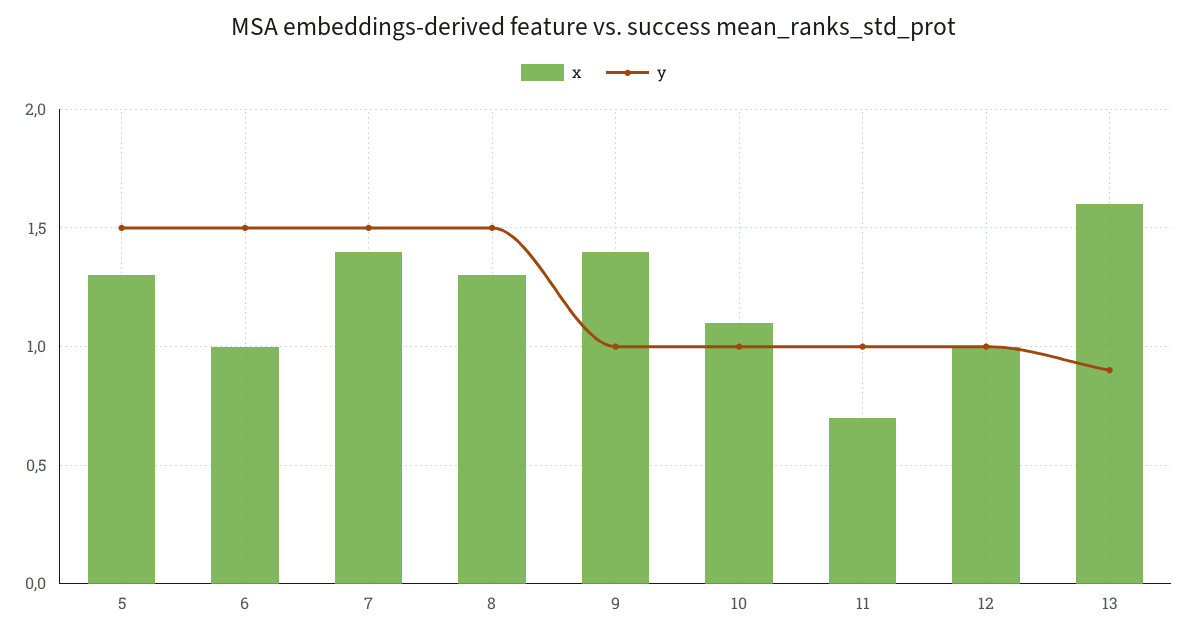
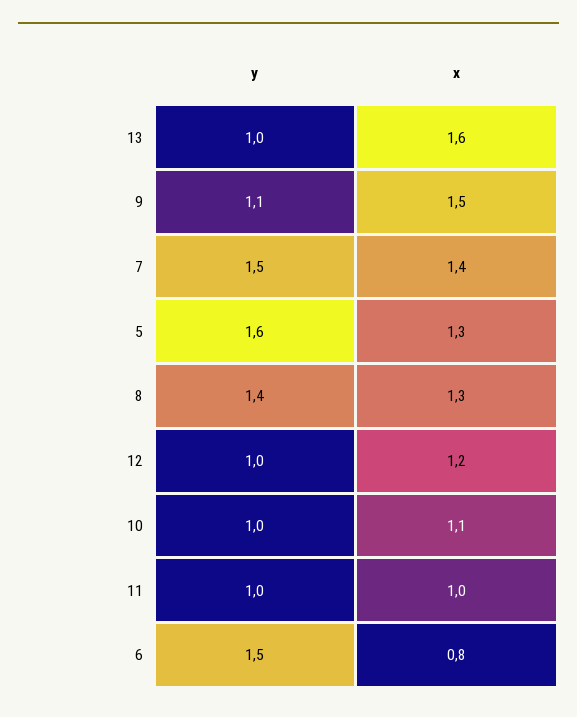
y, 5: 1.5 -> 1.6
x, 6: 1 -> 0.8
y, 8: 1.5 -> 1.4
x, 9: 1.4 -> 1.5
y, 9: 1 -> 1.1
x, 11: 0.7 -> 1
x, 12: 1 -> 1.2
y, 13: 0.9 -> 1

